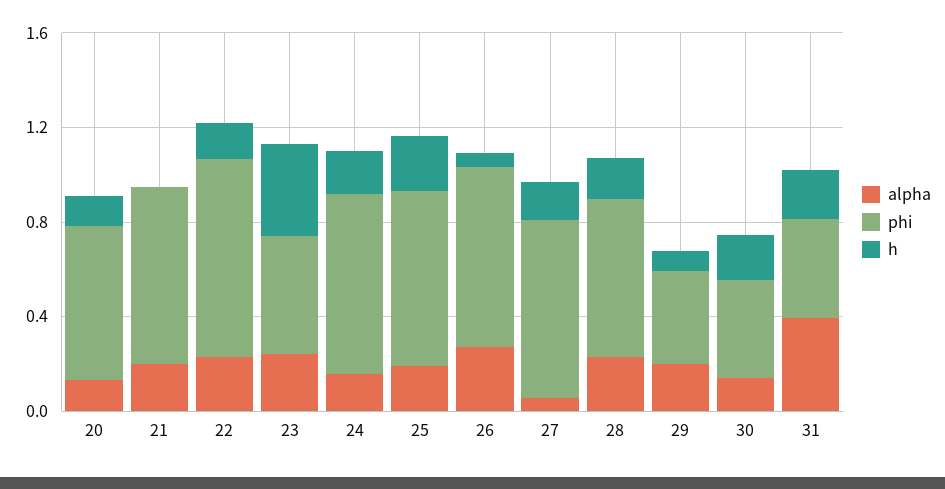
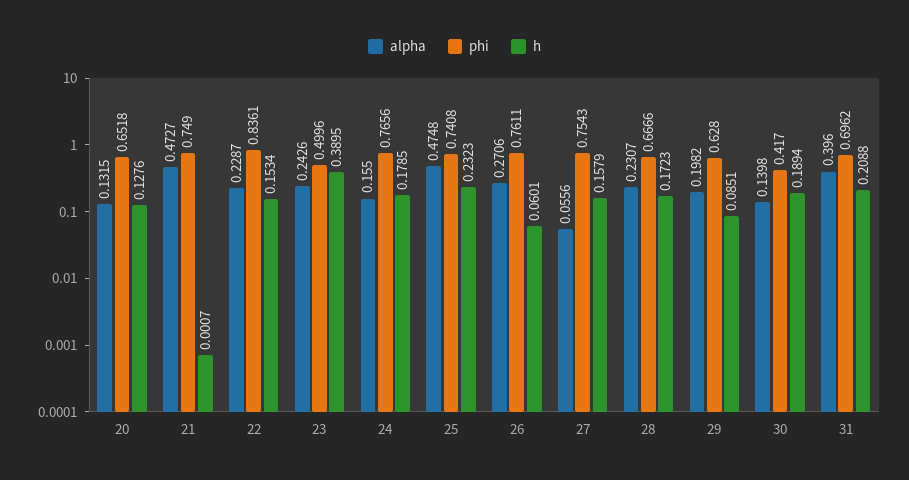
alpha, 21: 0.2 -> 0.4727
alpha, 25: 0.2 -> 0.4748
phi, 29: 0.4 -> 0.628
phi, 31: 0.4 -> 0.6962

